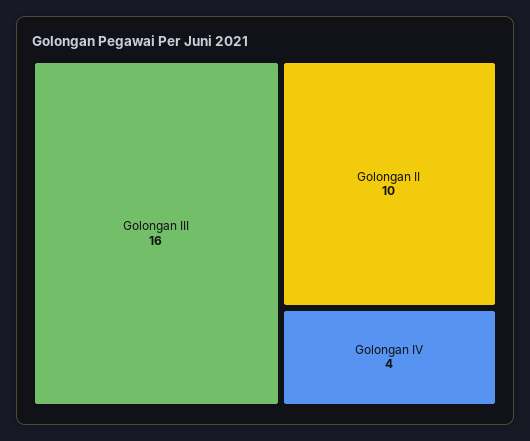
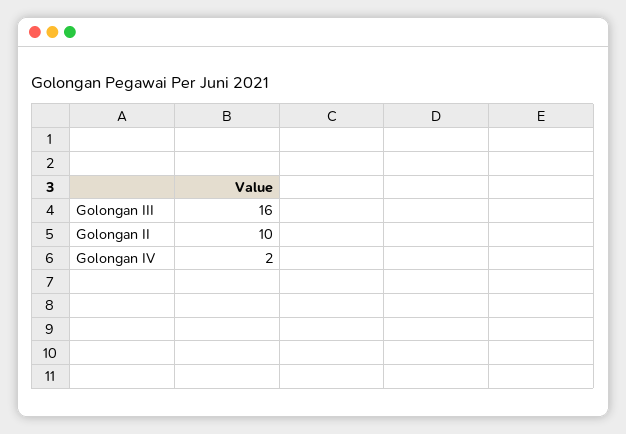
Golongan IV: 4 -> 2

